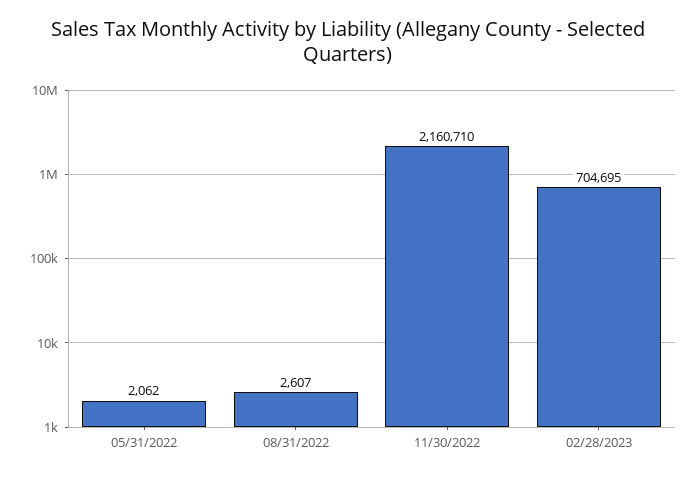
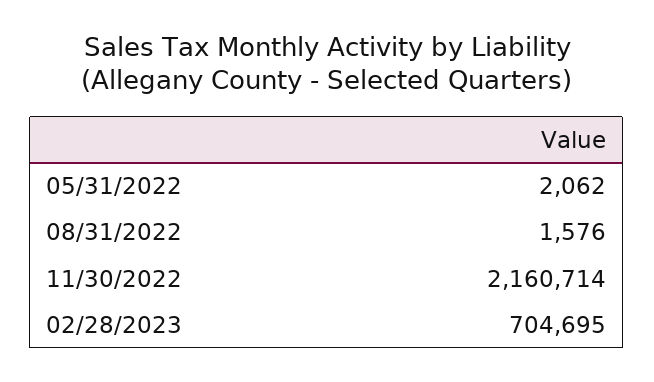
08/31/2022: 2607 -> 1576
11/30/2022: 2160710 -> 2160714

